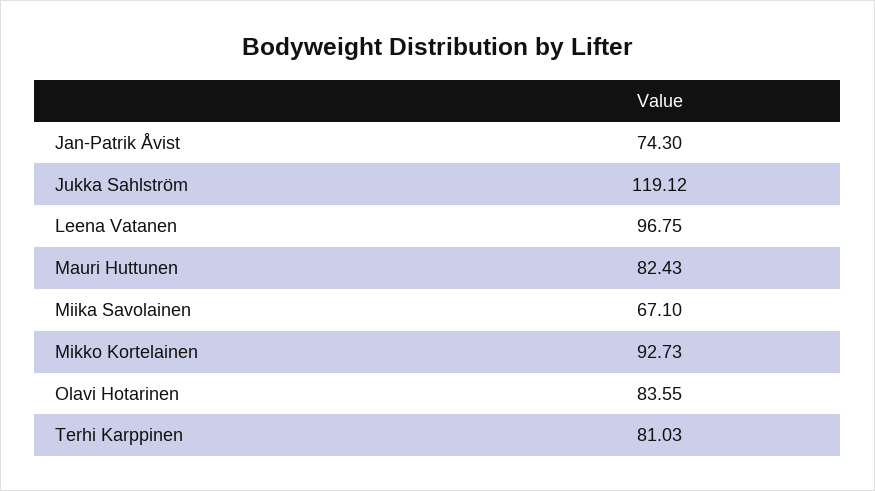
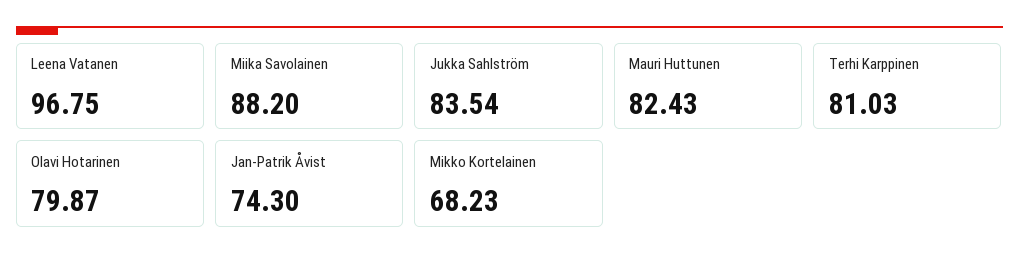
Jukka Sahlström: 119.12 -> 83.54
Miika Savolainen: 67.1 -> 88.2
Mikko Kortelainen: 92.73 -> 68.23
Olavi Hotarinen: 83.55 -> 79.87

